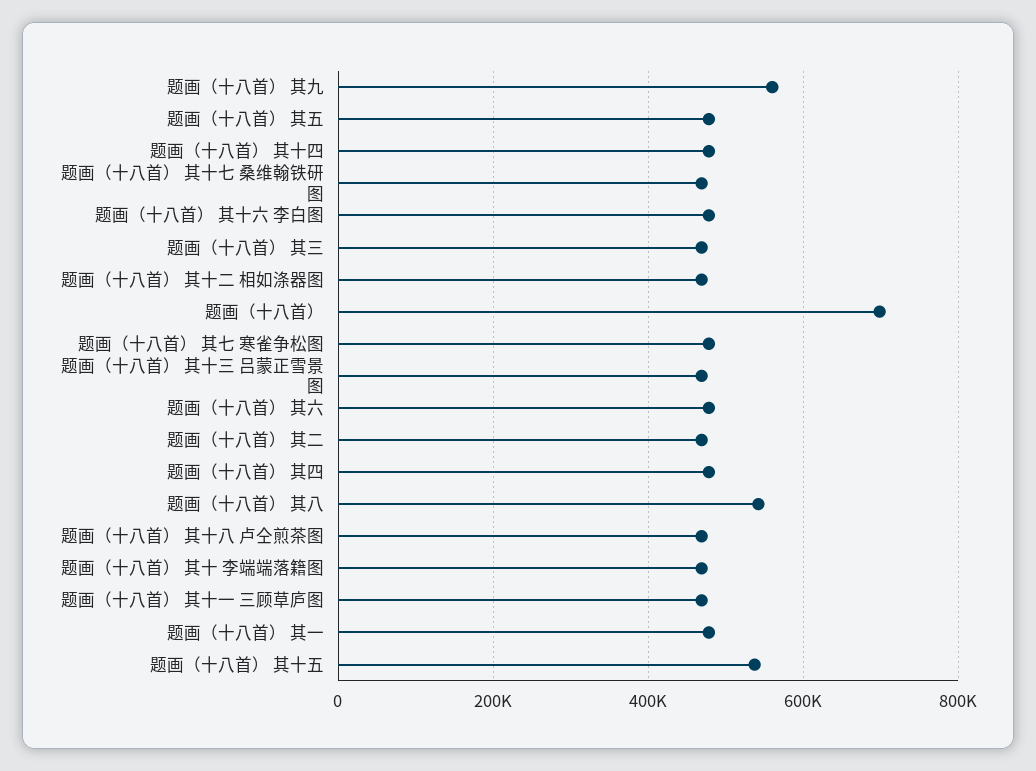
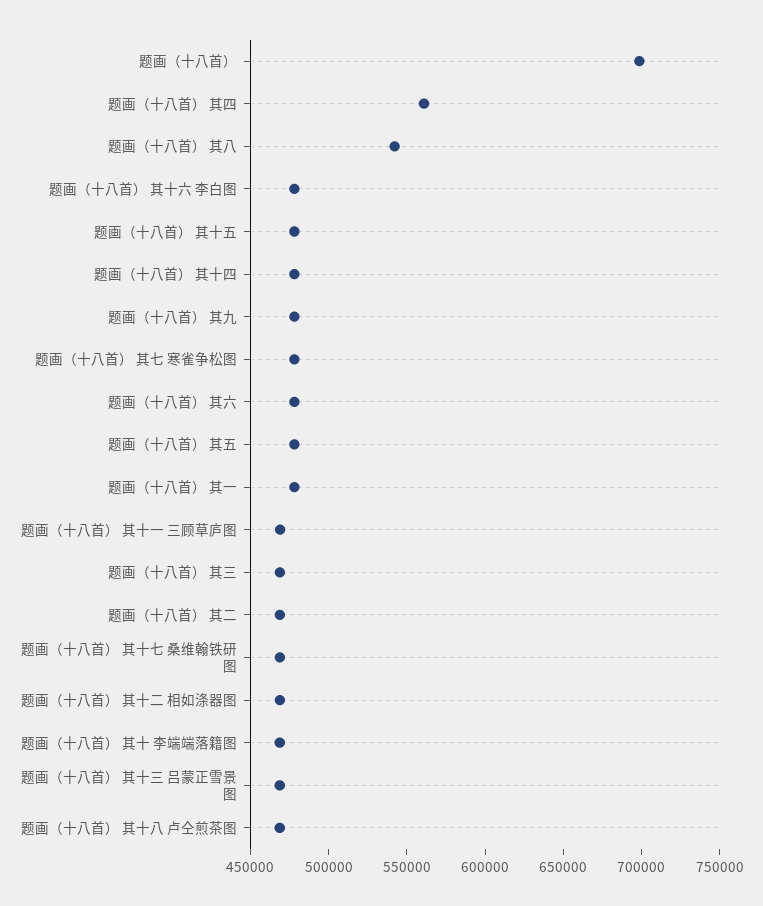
题画（十八首） 其九: 560000 -> 480000
题画（十八首） 其四: 480000 -> 560000
题画（十八首） 其十五: 540000 -> 480000

